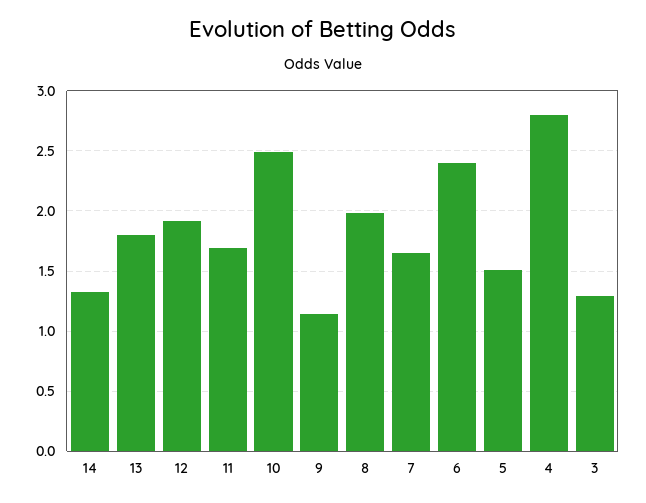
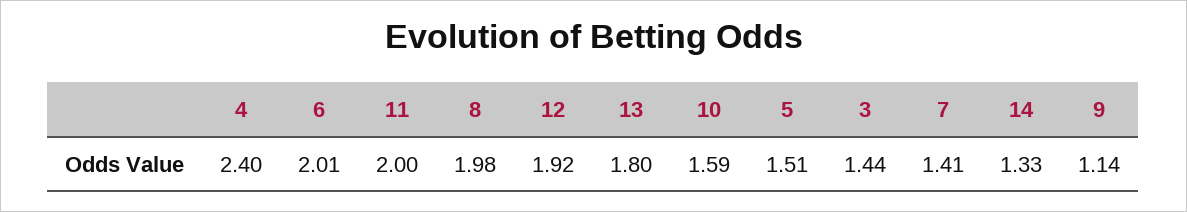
11: 1.7 -> 2
10: 2.5 -> 1.59
7: 1.65 -> 1.41
6: 2.4 -> 2.01
4: 2.8 -> 2.4
3: 1.3 -> 1.44

